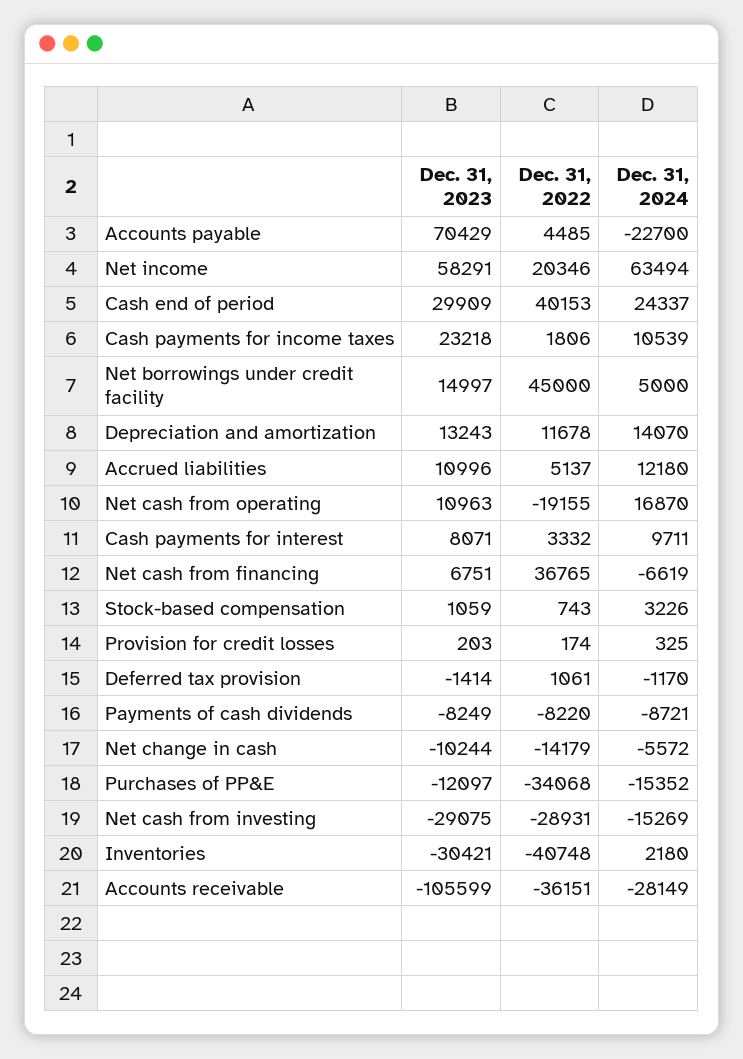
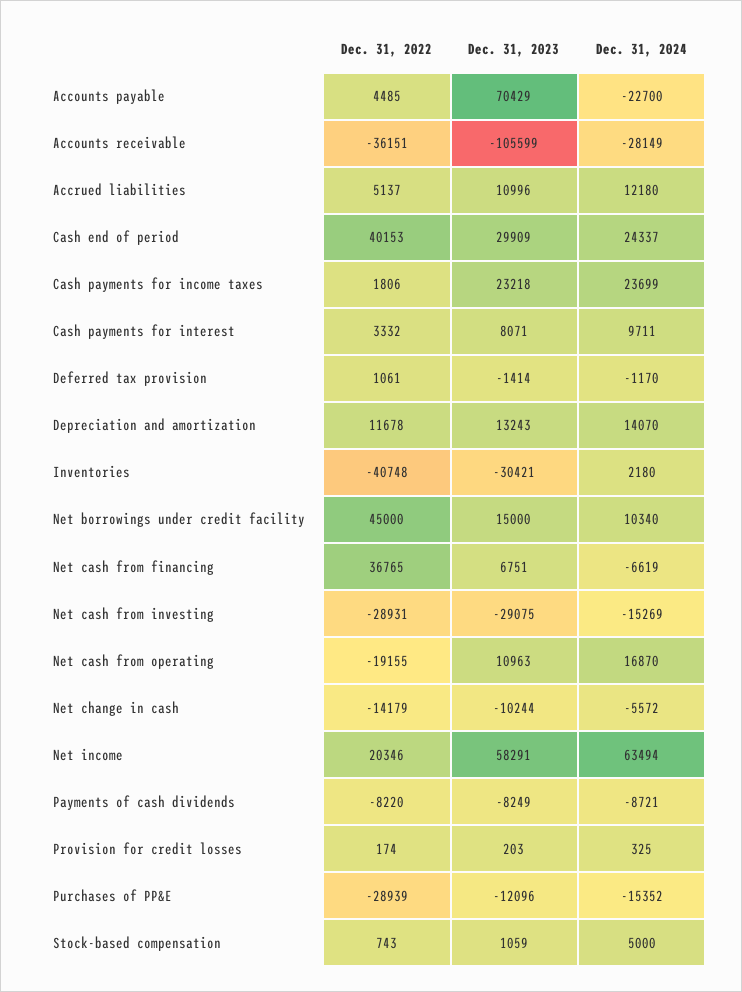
Dec. 31, 2024, Cash payments for income taxes: 10539 -> 23699
Dec. 31, 2023, Net borrowings under credit facility: 14997 -> 15000
Dec. 31, 2024, Net borrowings under credit facility: 5000 -> 10340
Dec. 31, 2024, Stock-based compensation: 3226 -> 5000
Dec. 31, 2023, Purchases of PP&E: -12097 -> -12096
Dec. 31, 2022, Purchases of PP&E: -34068 -> -28939

